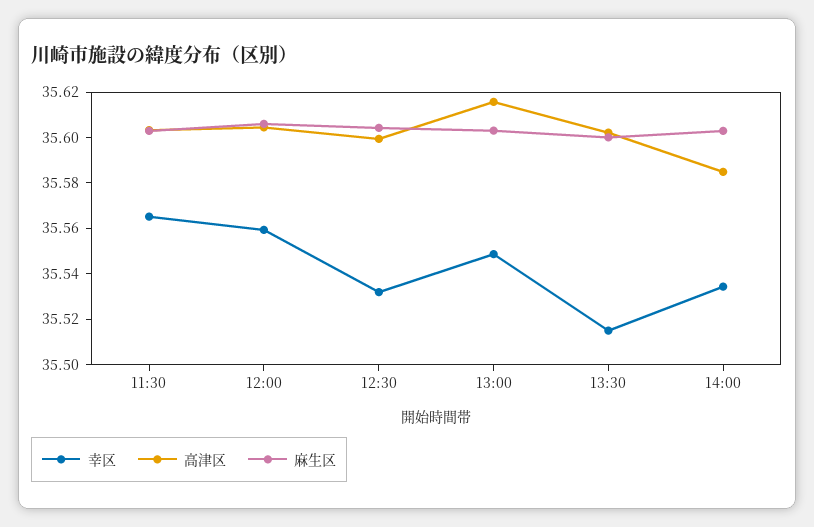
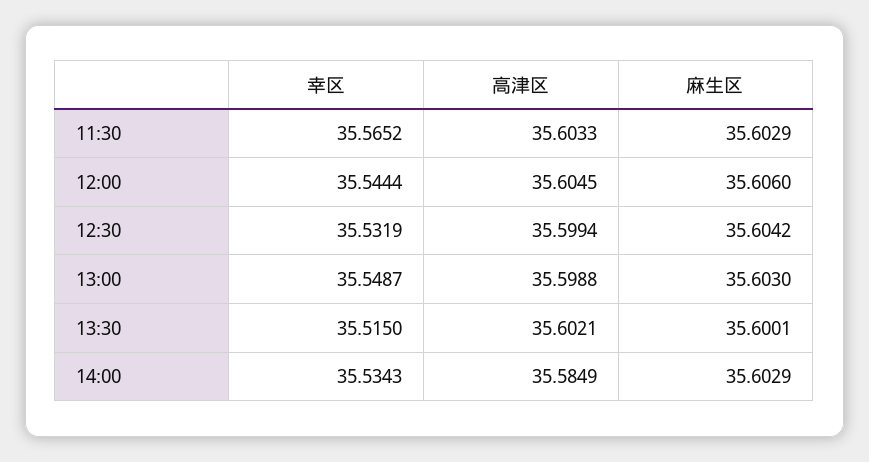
幸区, 12:00: 35.56 -> 35.5444
高津区, 13:00: 35.615 -> 35.5988

